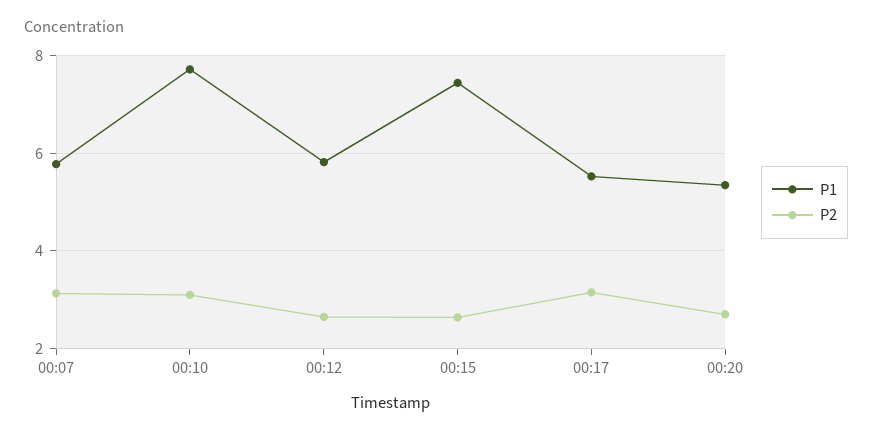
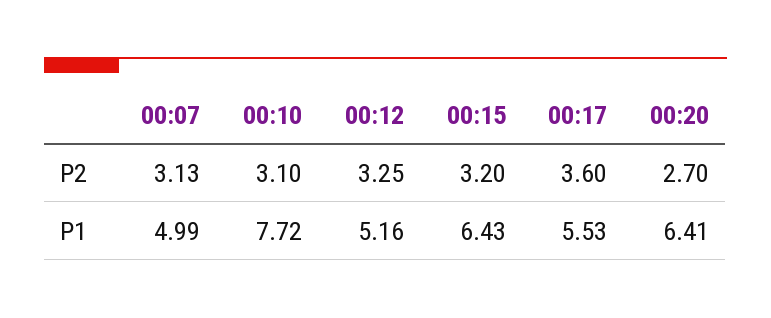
P1, 00:07: 5.8 -> 4.99
P1, 00:12: 5.8 -> 5.16
P2, 00:12: 2.6 -> 3.25
P1, 00:15: 7.4 -> 6.43
P2, 00:15: 2.6 -> 3.2
P2, 00:17: 3.2 -> 3.6
P1, 00:20: 5.4 -> 6.41

